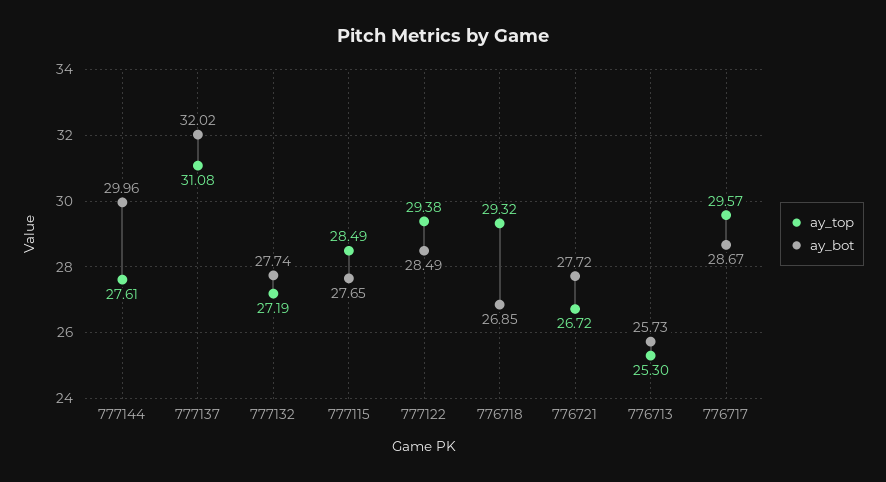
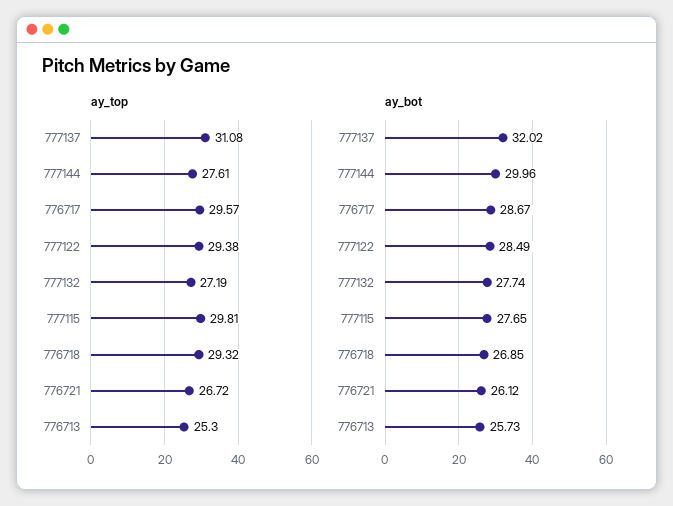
ay_top, 777115: 28.49 -> 29.81
ay_bot, 776721: 27.72 -> 26.12

